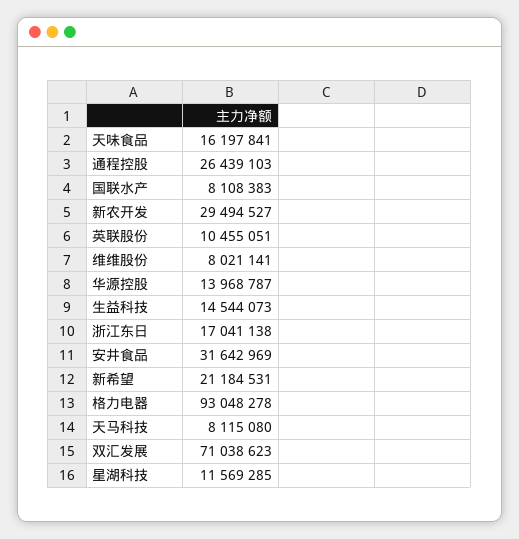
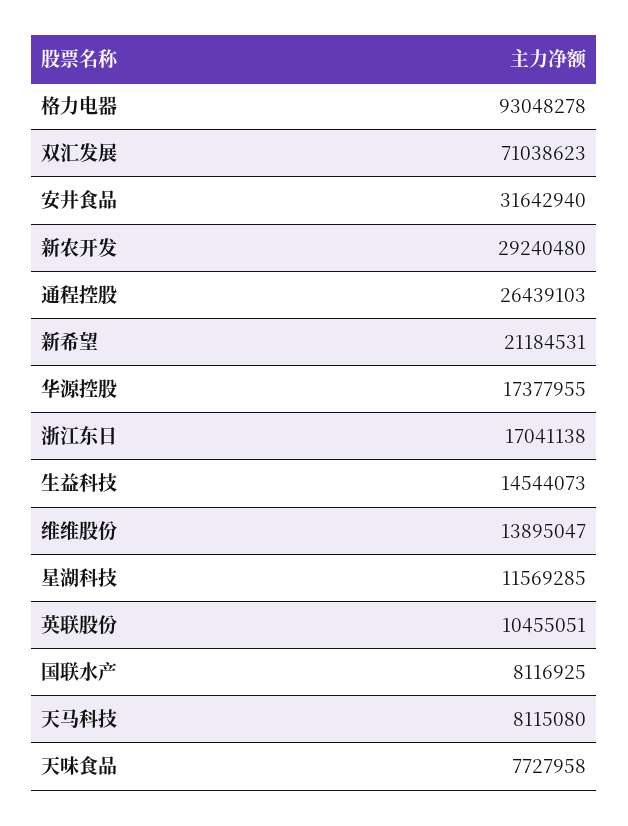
天味食品: 16197841 -> 7727958
国联水产: 8108383 -> 8116925
新农开发: 29494527 -> 29240480
维维股份: 8021141 -> 13895047
华源控股: 13968787 -> 17377955
安井食品: 31642969 -> 31642940

